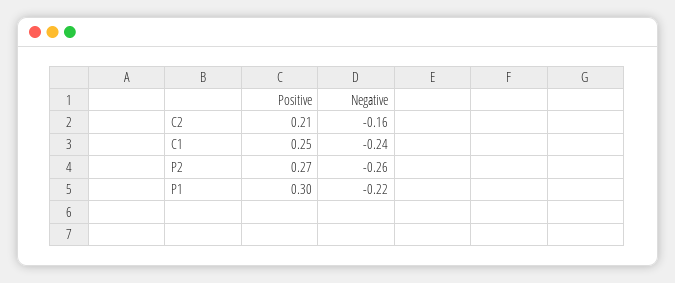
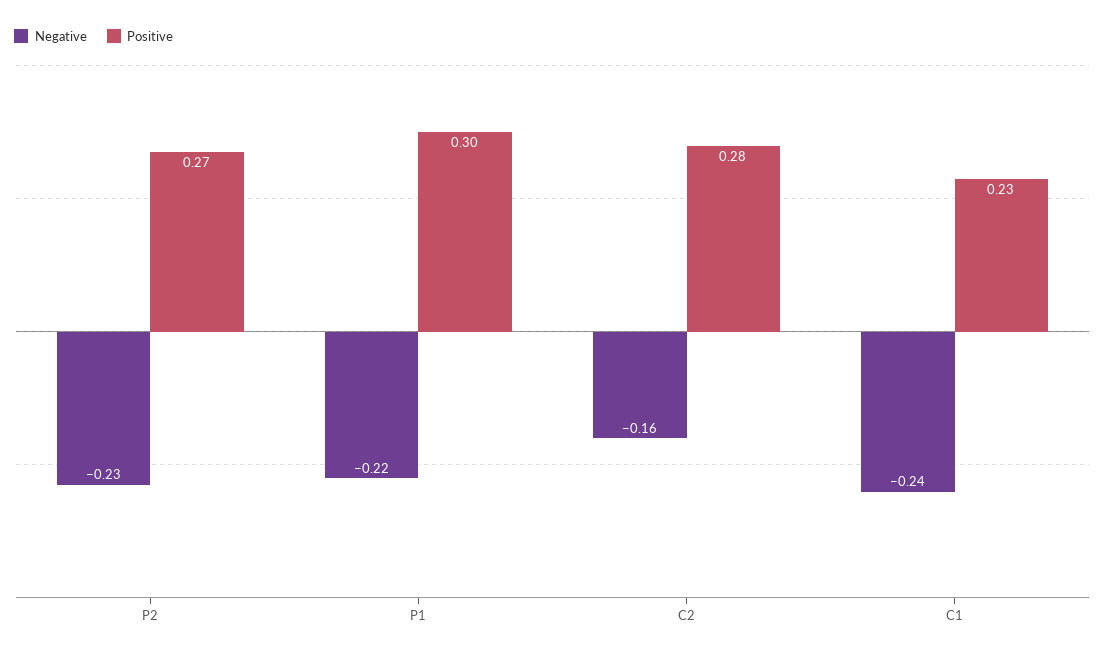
Positive, C2: 0.21 -> 0.28
Positive, C1: 0.25 -> 0.23
Negative, P2: -0.26 -> -0.23

